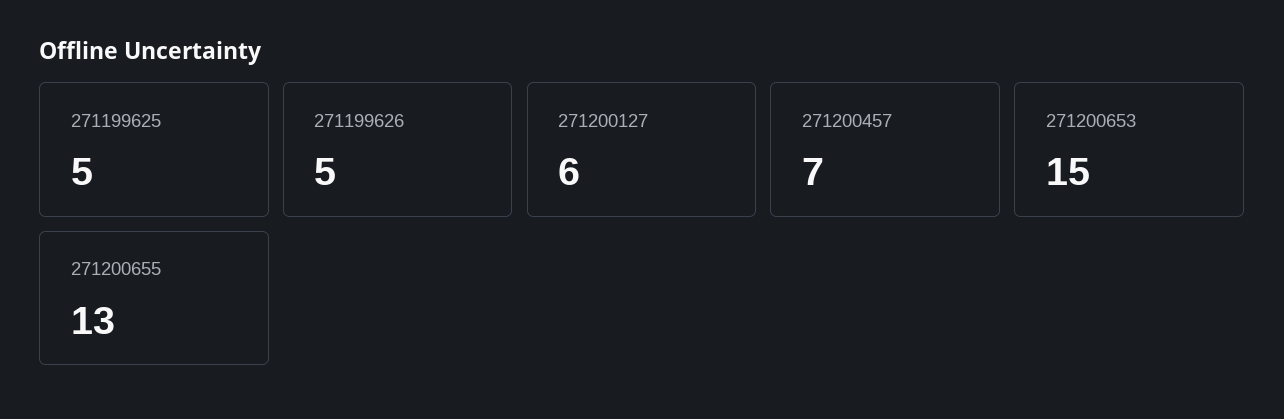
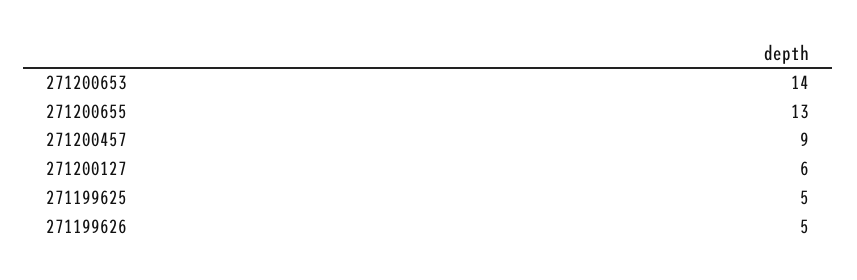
271200457: 7 -> 9
271200653: 15 -> 14

